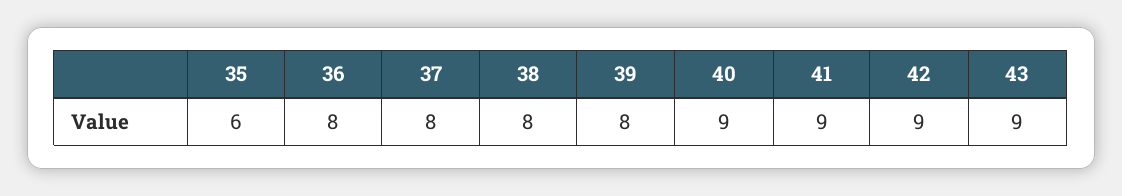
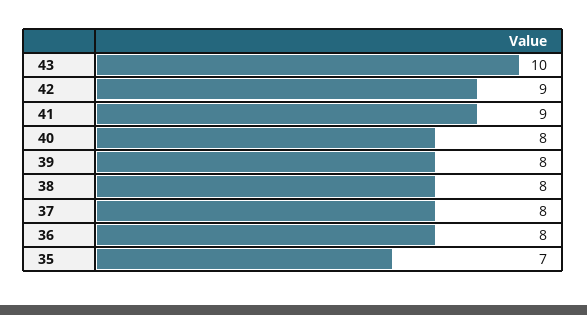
35: 6 -> 7
40: 9 -> 8
43: 9 -> 10

